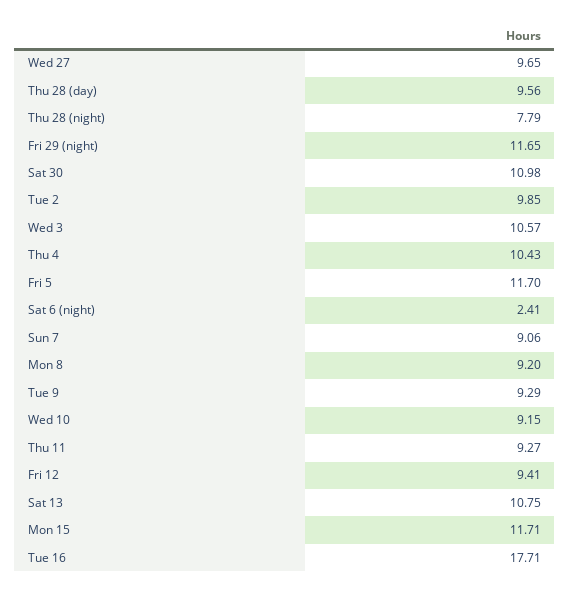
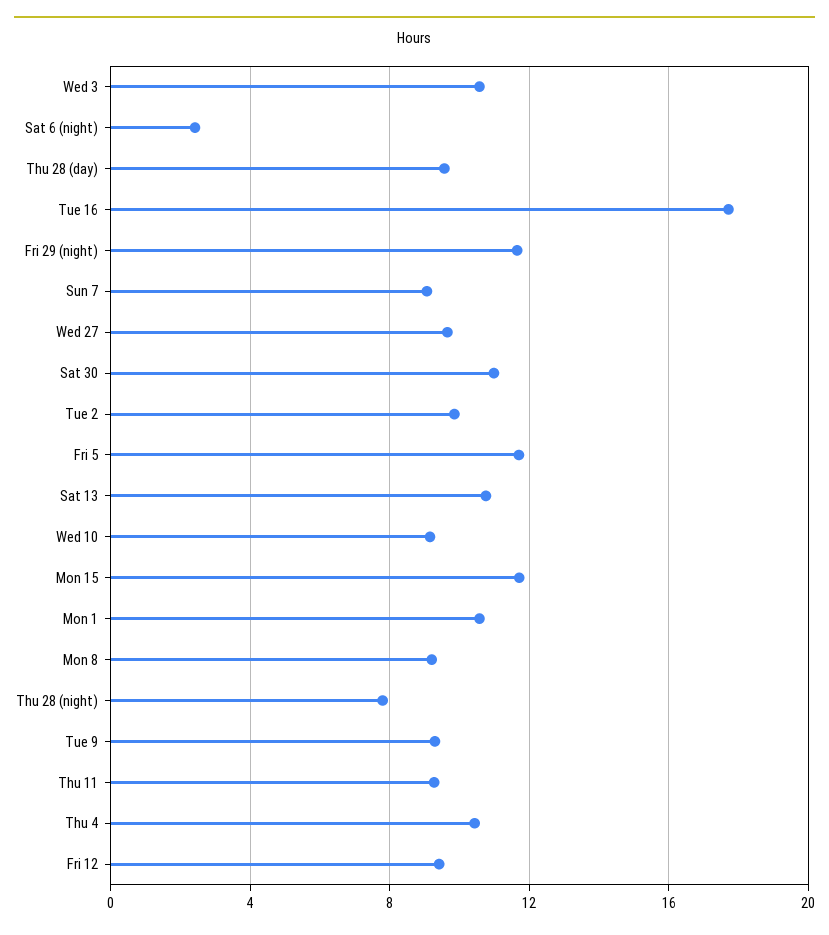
Mon 1: none -> 10.5

